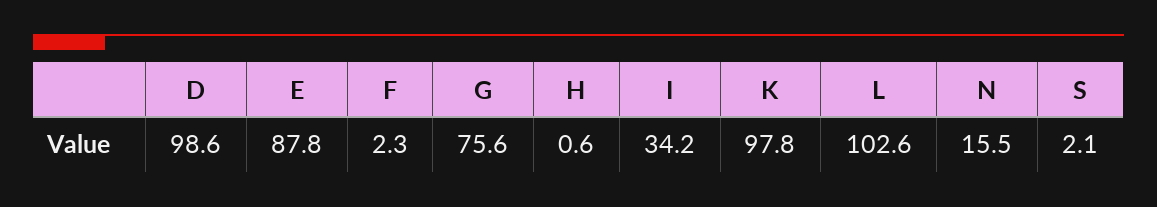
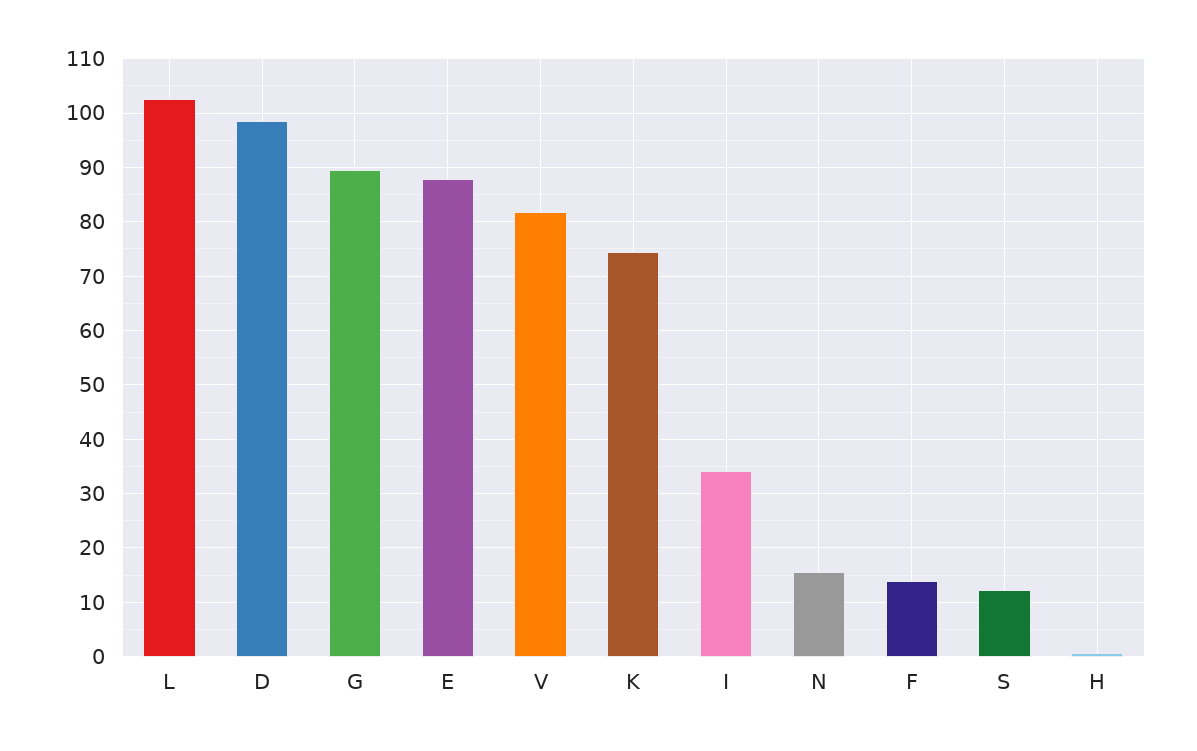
F: 2.3 -> 14
G: 75.6 -> 90
K: 97.8 -> 74
S: 2.1 -> 12
V: none -> 82

